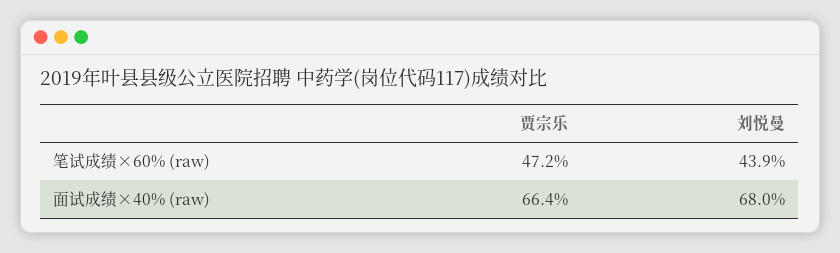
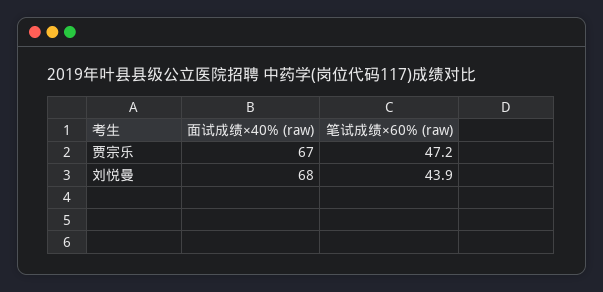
贾宗乐, 面试成绩×40% (raw): 66.4 -> 67

